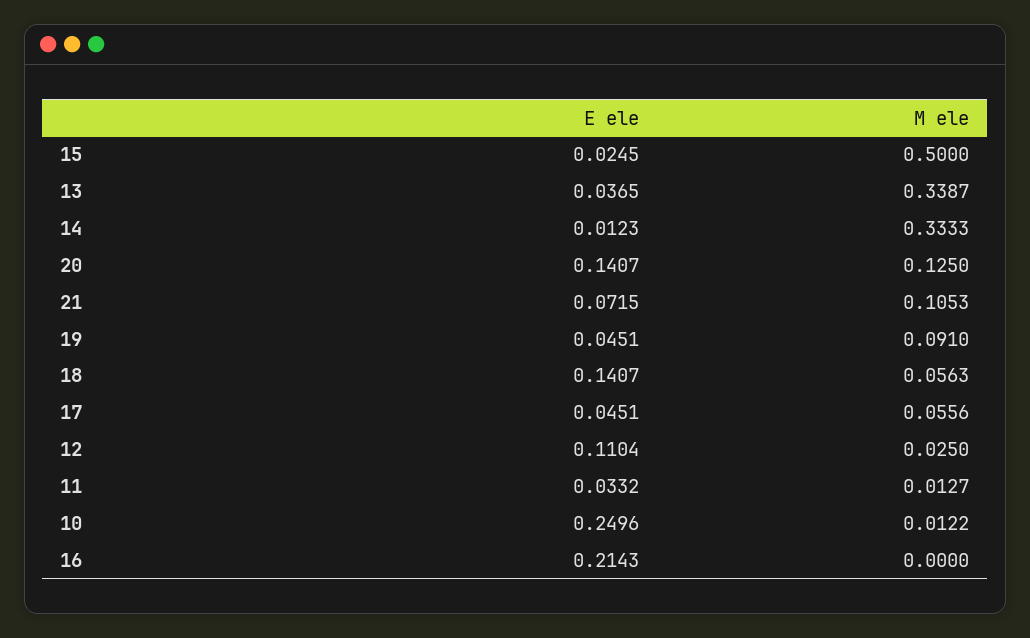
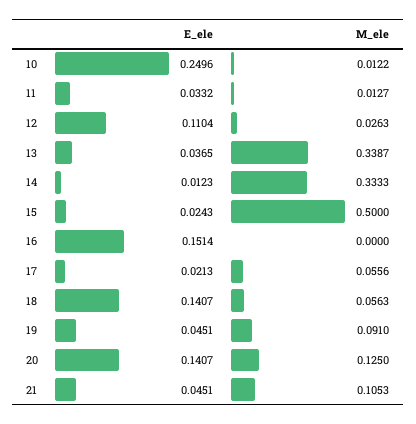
E ele, 15: 0.0245 -> 0.0243
E ele, 21: 0.0715 -> 0.0451
E ele, 17: 0.0451 -> 0.0213
M ele, 12: 0.025 -> 0.0263
E ele, 16: 0.2143 -> 0.1514

